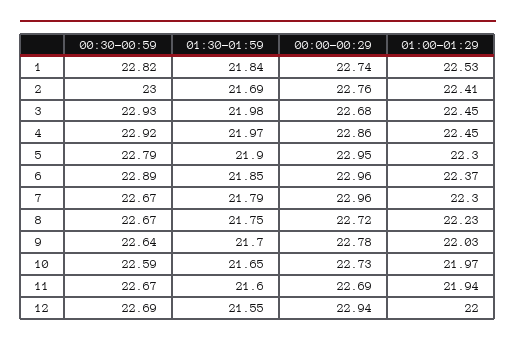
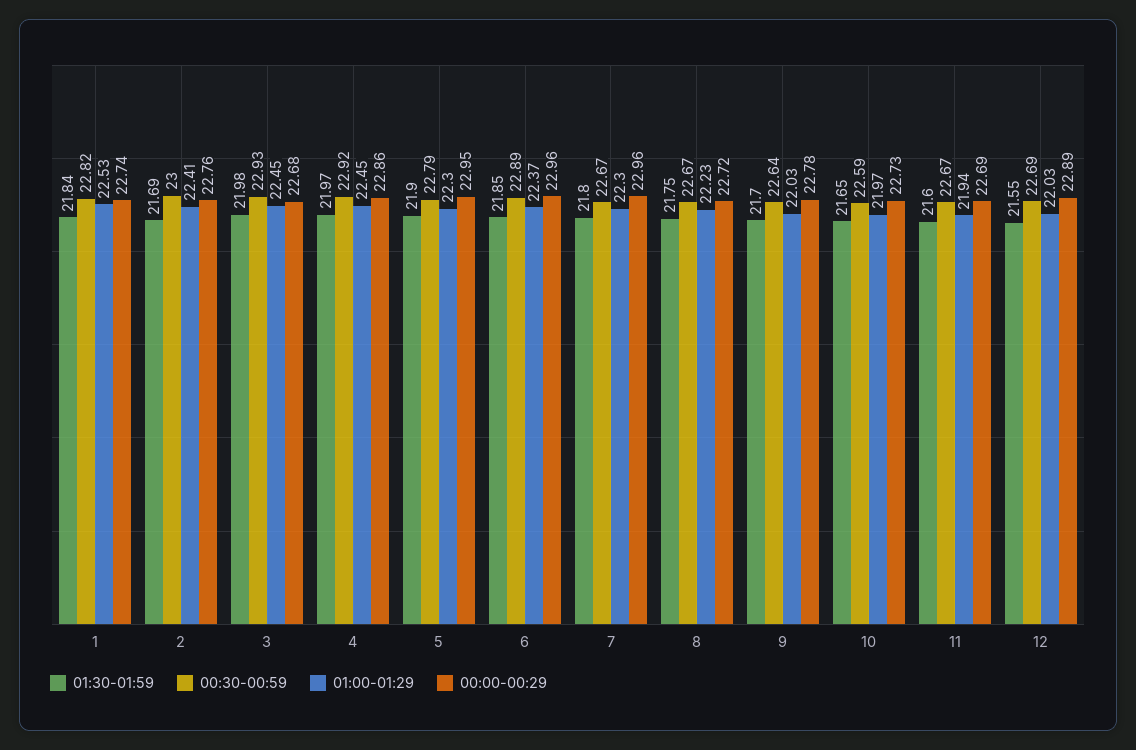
01:30-01:59, 7: 21.79 -> 21.8
00:00-00:29, 12: 22.94 -> 22.89
01:00-01:29, 12: 22 -> 22.03

